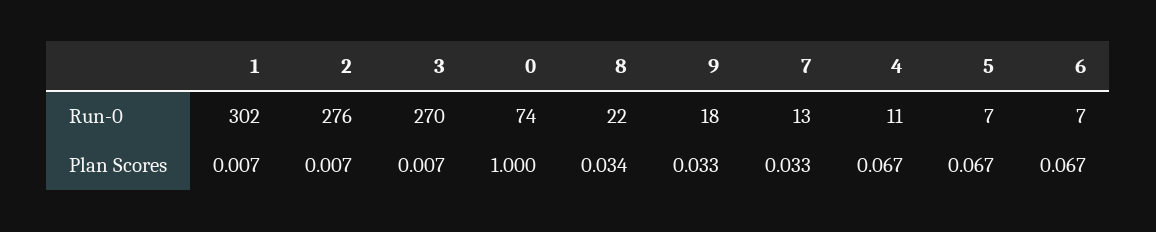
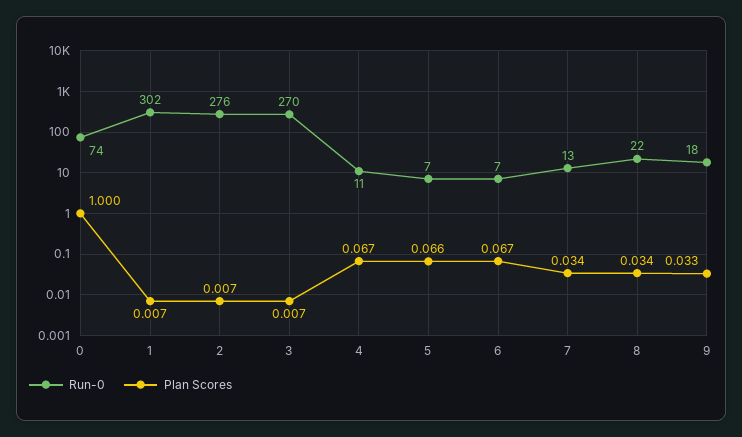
Plan Scores, 7: 0.033 -> 0.034
Plan Scores, 5: 0.067 -> 0.066

